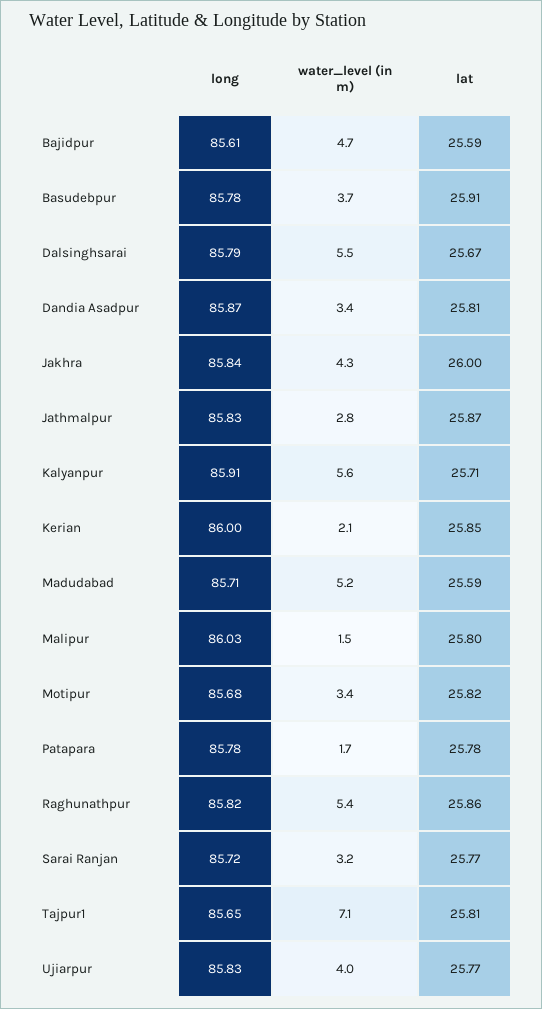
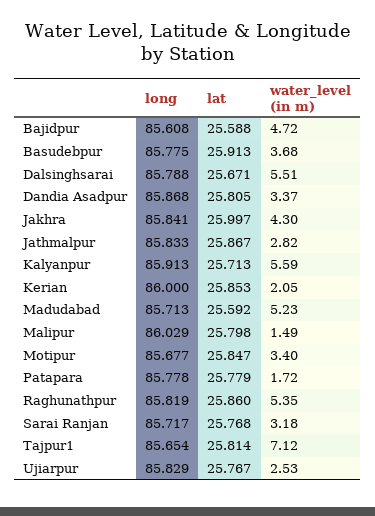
lat, Motipur: 25.82 -> 25.847
water_level (in m), Ujiarpur: 4 -> 2.53

